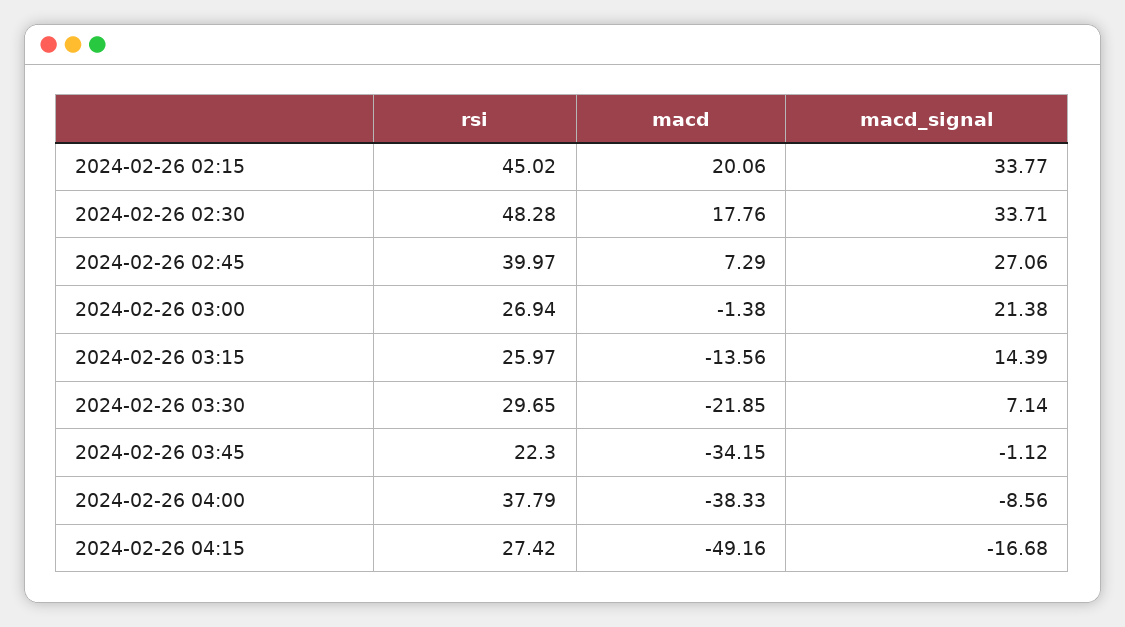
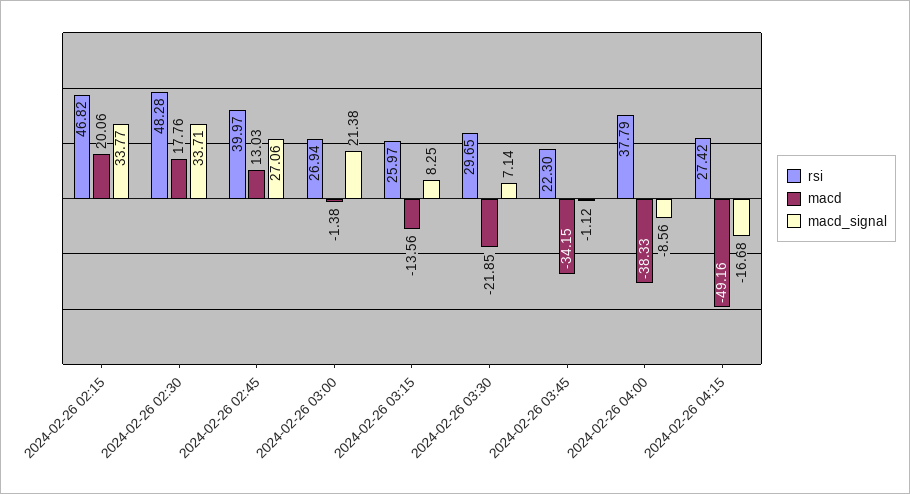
rsi, 2024-02-26 02:15: 45.02 -> 46.82
macd, 2024-02-26 02:45: 7.29 -> 13.03
macd_signal, 2024-02-26 03:15: 14.39 -> 8.25

